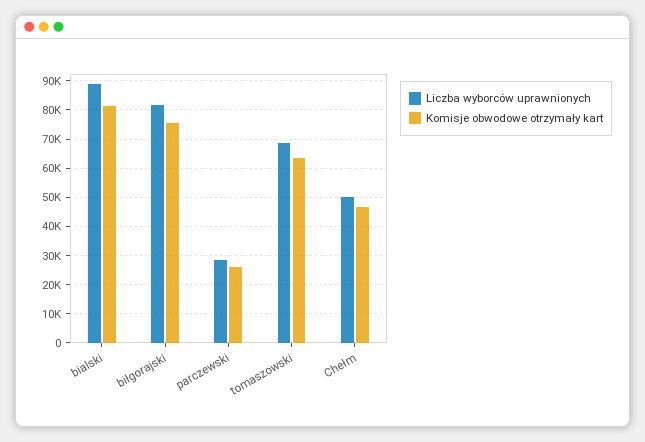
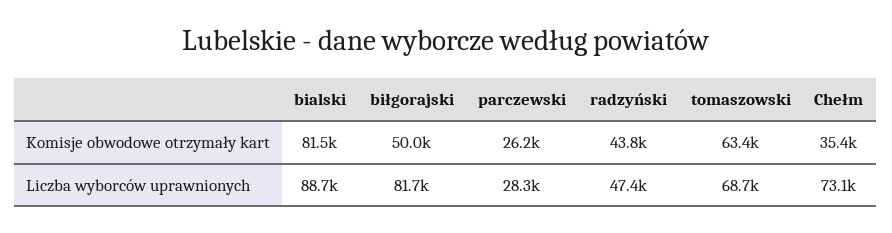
Komisje obwodowe otrzymały kart, biłgorajski: 75000 -> 50000
Liczba wyborców uprawnionych, Chełm: 50000 -> 73100
Komisje obwodowe otrzymały kart, Chełm: 47500 -> 35400
Komisje obwodowe otrzymały kart, radzyński: none -> 43800
Liczba wyborców uprawnionych, radzyński: none -> 47400

